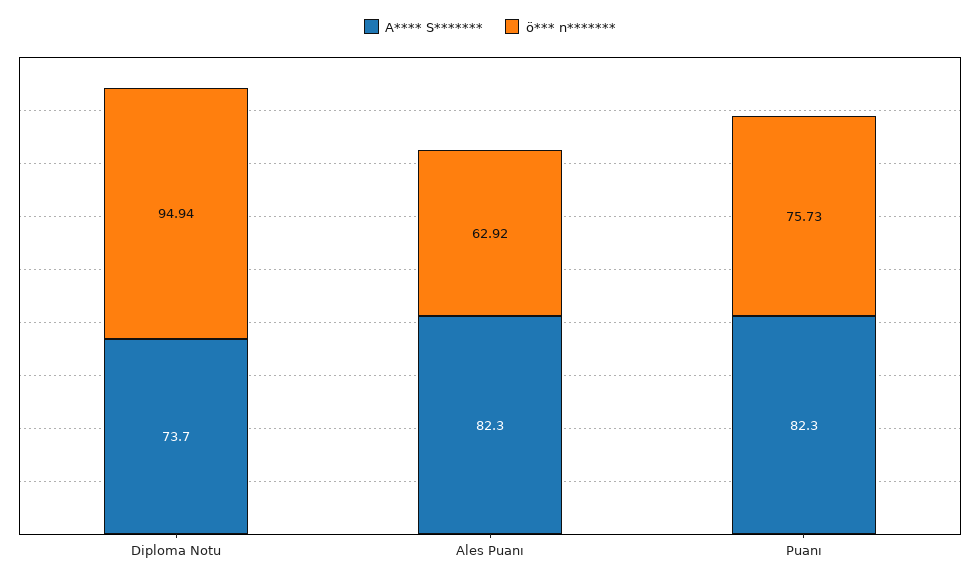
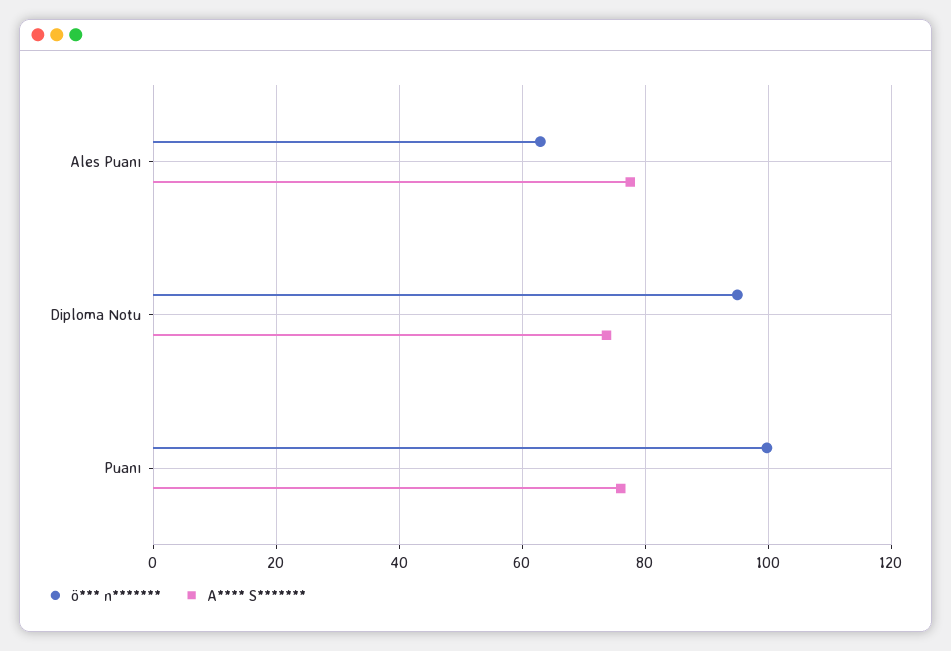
A**** S*******, Ales Puanı: 82.3 -> 78
A**** S*******, Puanı: 82.3 -> 76
ö*** n*******, Puanı: 75.73 -> 100

